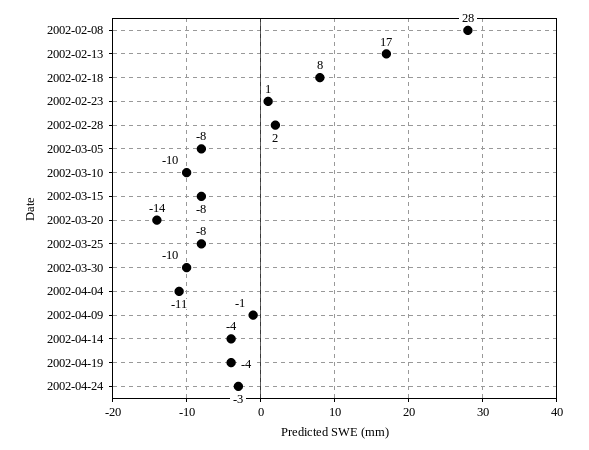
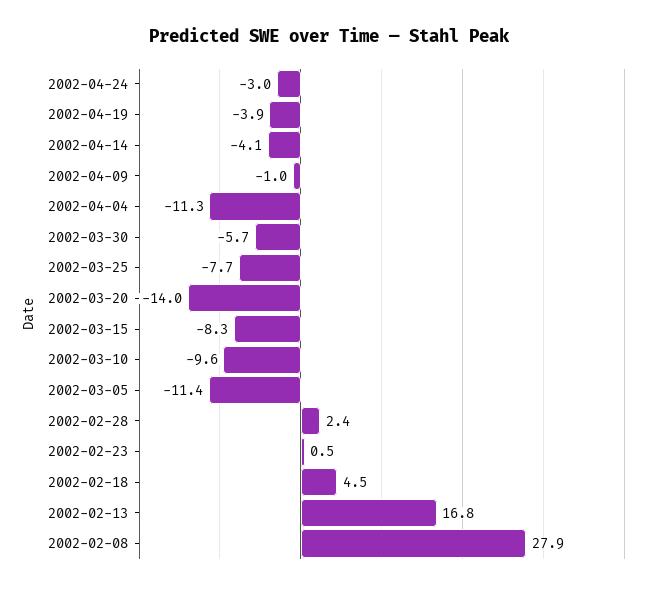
2002-02-18: 8 -> 4.5
2002-03-05: -8 -> -11.4
2002-03-30: -10 -> -5.7

